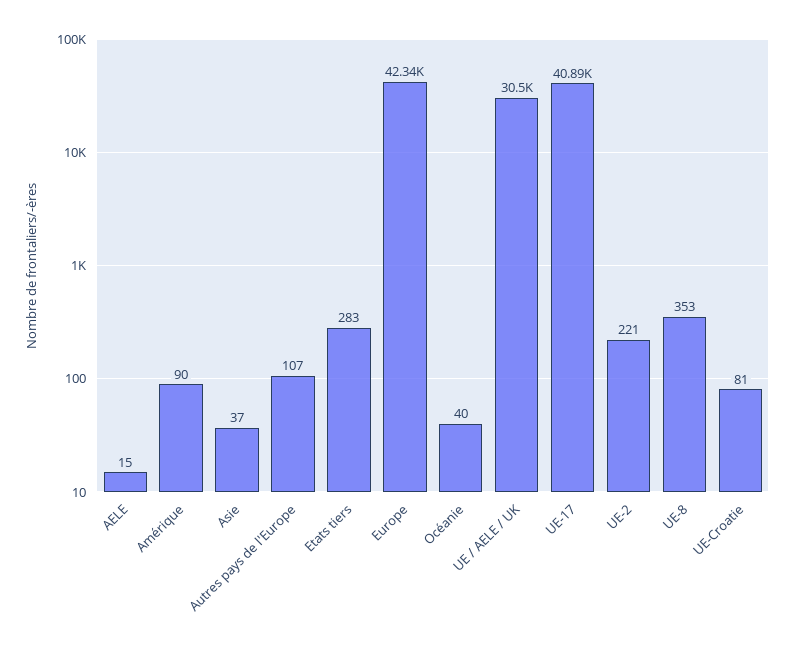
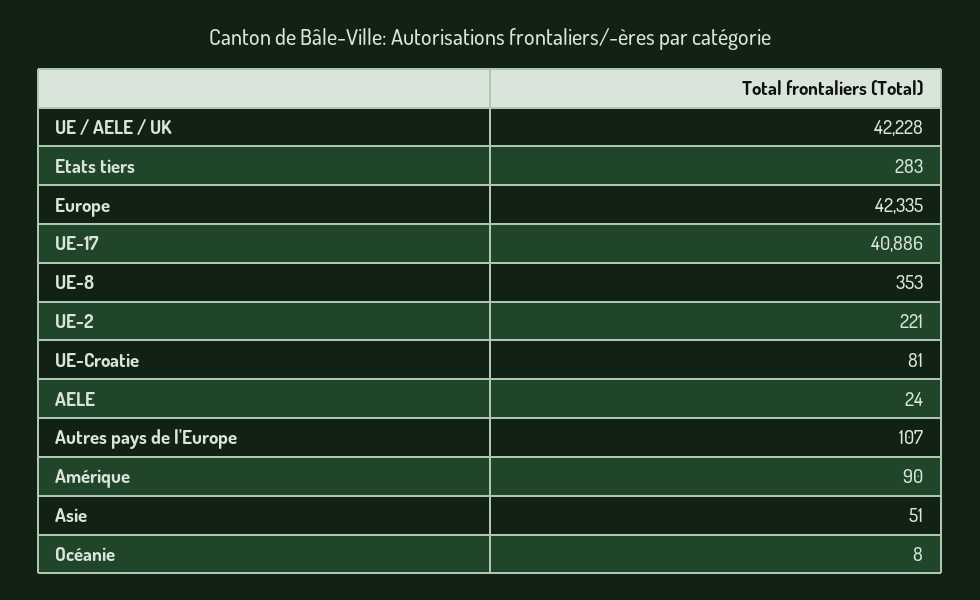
AELE: 15 -> 24
Asie: 37 -> 51
Océanie: 40 -> 8
UE / AELE / UK: 30500 -> 42228

